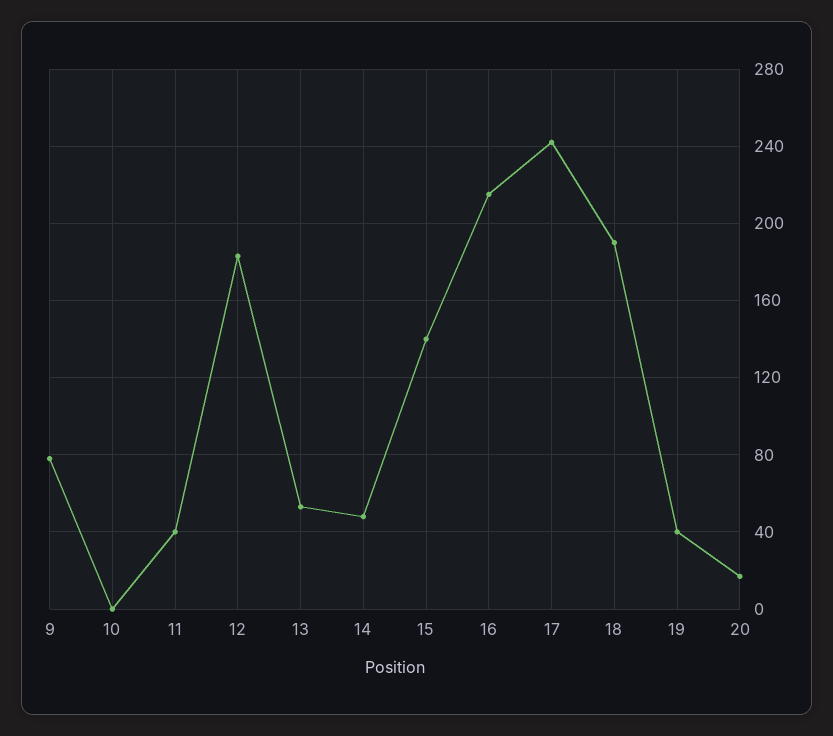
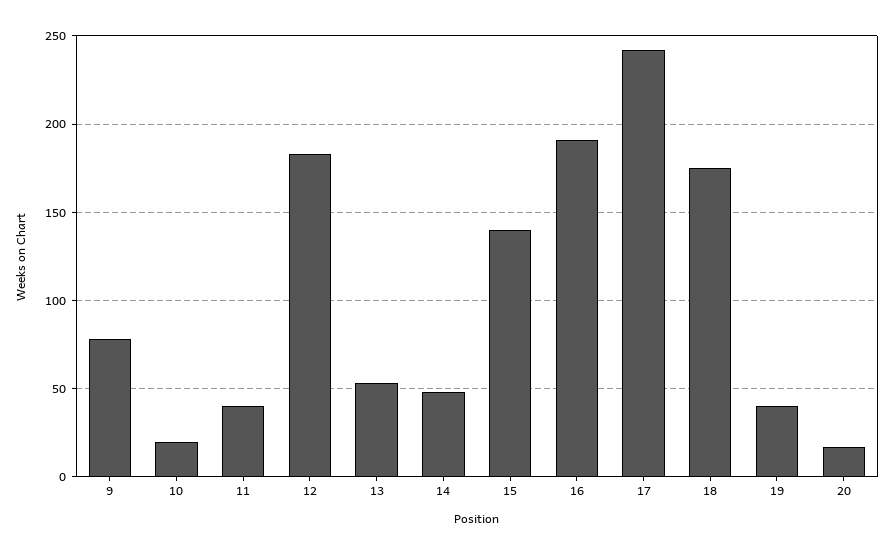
10: 0 -> 20
16: 215 -> 190
18: 190 -> 175

